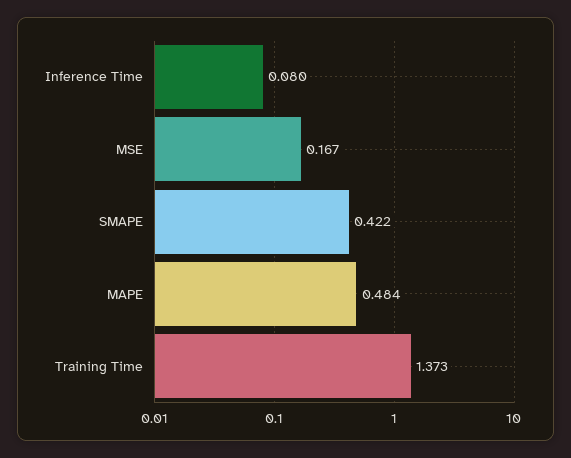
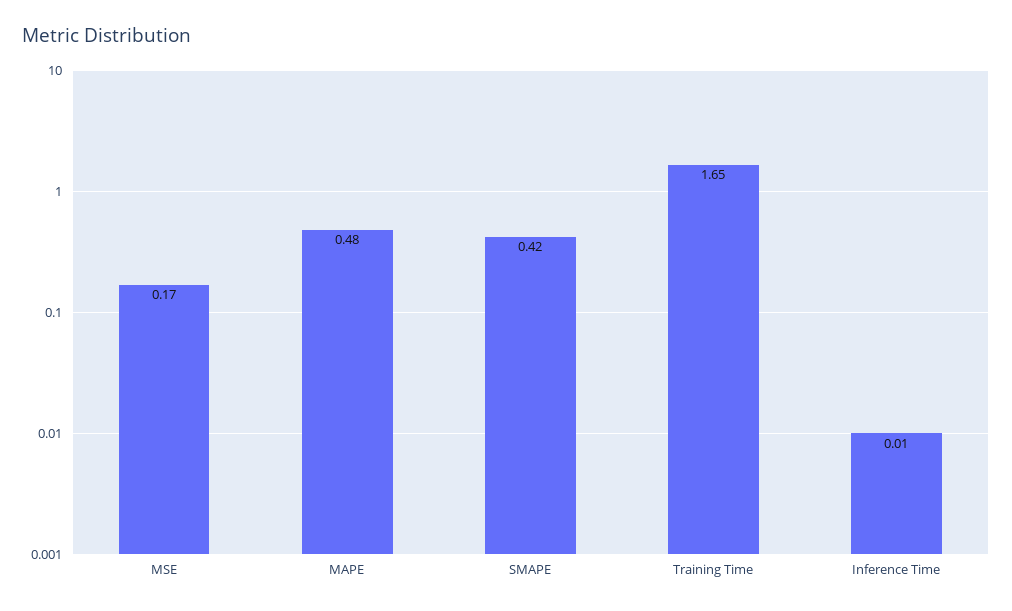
Inference Time: 0.08 -> 0.01
Training Time: 1.373 -> 1.65

